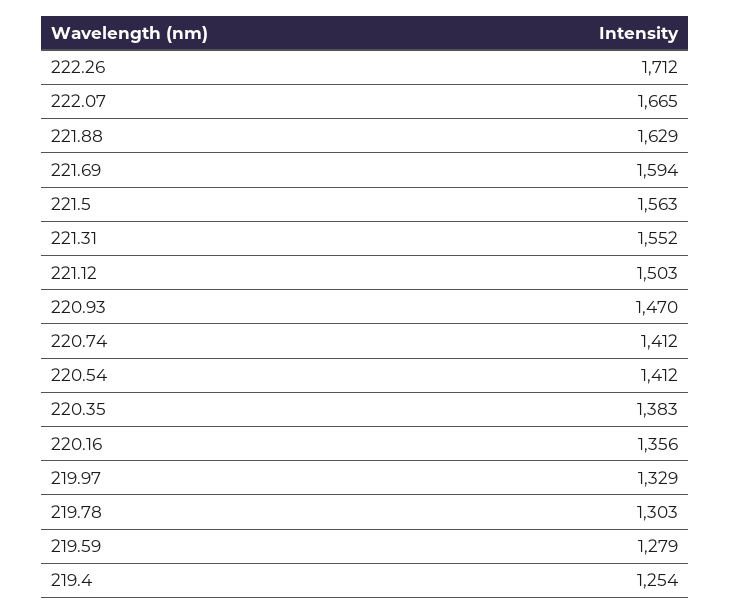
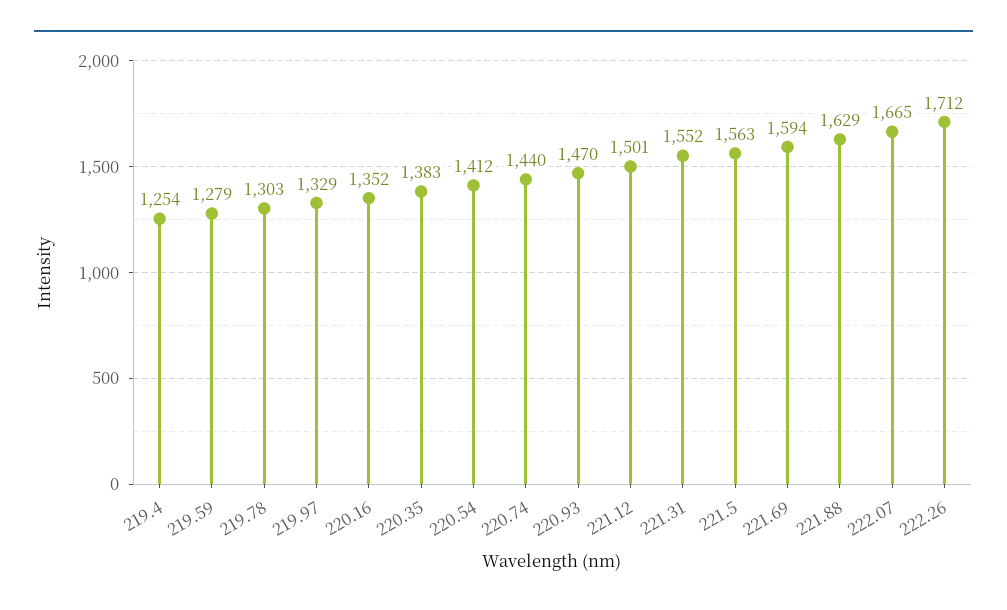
221.12: 1503 -> 1501
220.74: 1412 -> 1440
220.16: 1356 -> 1352

